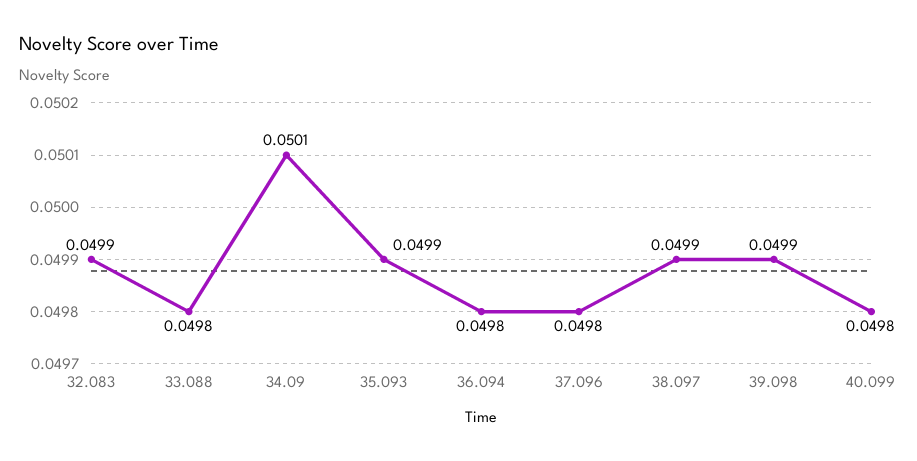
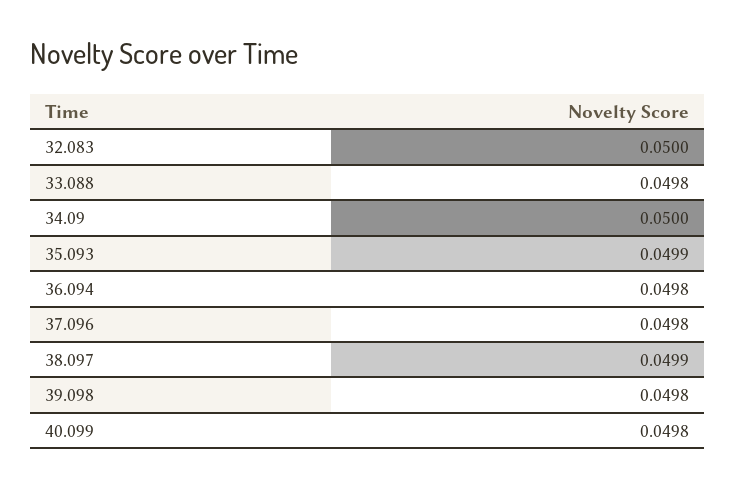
32.083: 0.0499 -> 0.05
34.09: 0.0501 -> 0.05
39.098: 0.0499 -> 0.0498

